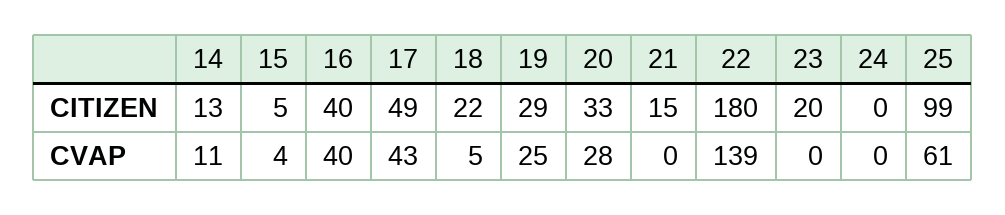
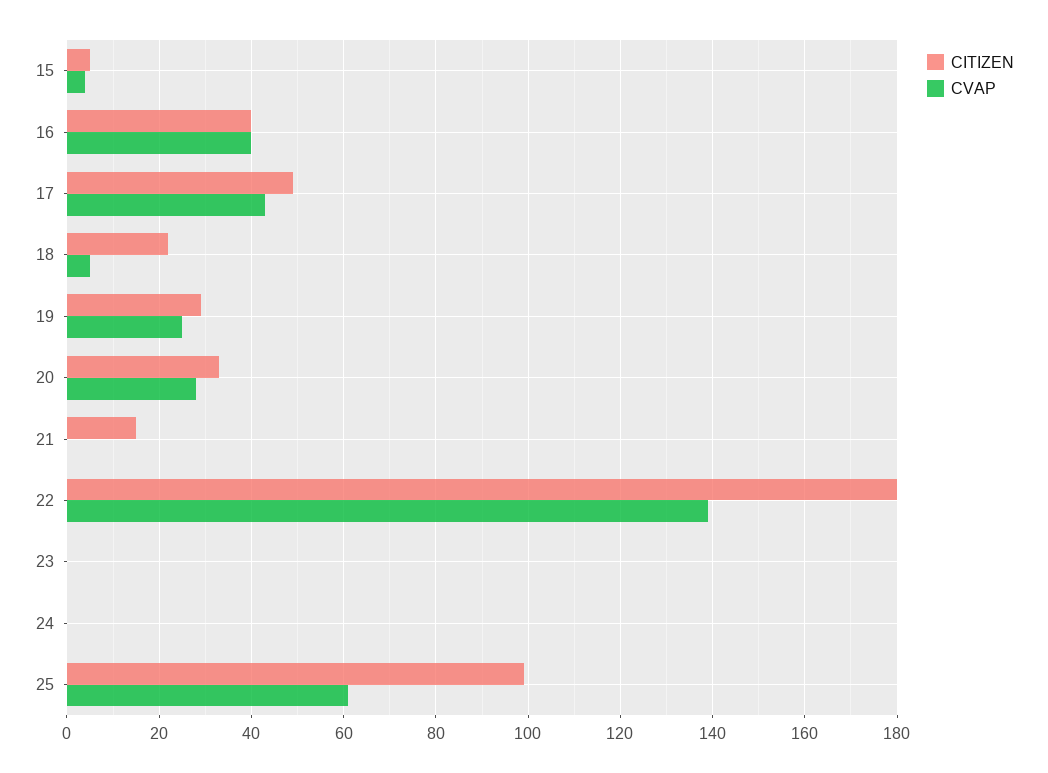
CITIZEN, 14: 13 -> none
CITIZEN, 23: 20 -> 0
CVAP, 14: 11 -> none

